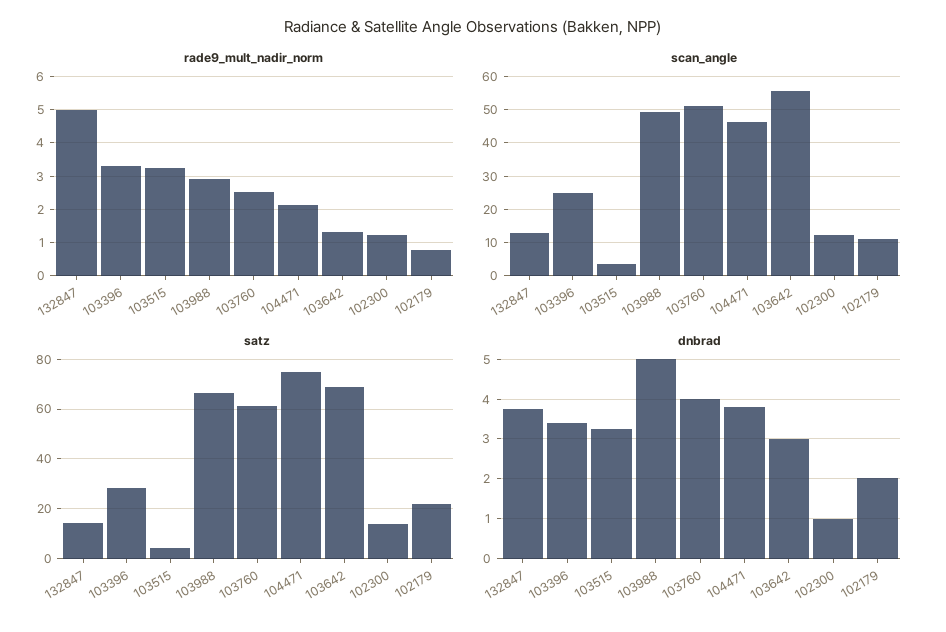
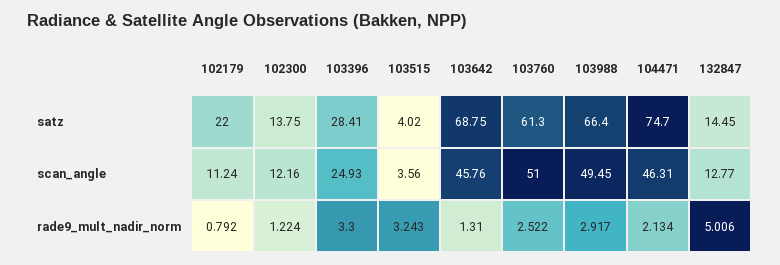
scan_angle, 103642: 56 -> 45.76
dnbrad, 132847: 3.8 -> none
dnbrad, 103396: 3.4 -> none
dnbrad, 103515: 3.2 -> none
dnbrad, 103988: 5 -> none
dnbrad, 103760: 4 -> none
dnbrad, 104471: 3.8 -> none
dnbrad, 103642: 3 -> none
dnbrad, 102300: 1 -> none
dnbrad, 102179: 2 -> none

